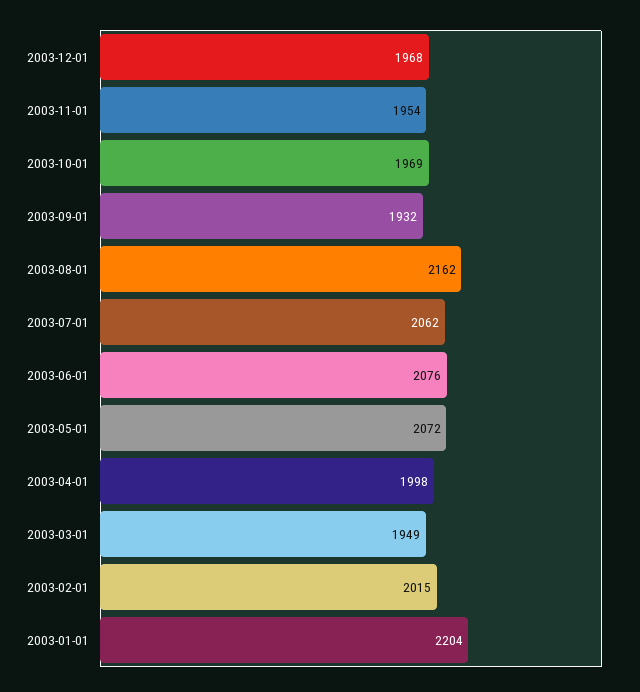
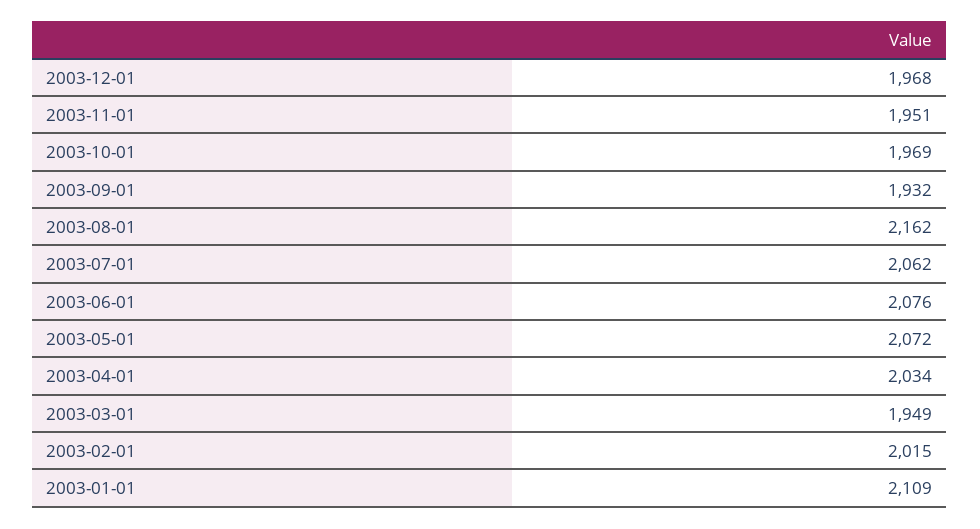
2003-11-01: 1954 -> 1951
2003-04-01: 1998 -> 2034
2003-01-01: 2204 -> 2109

